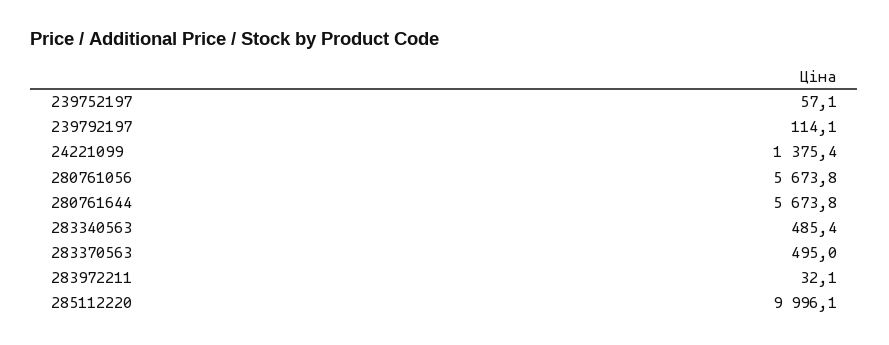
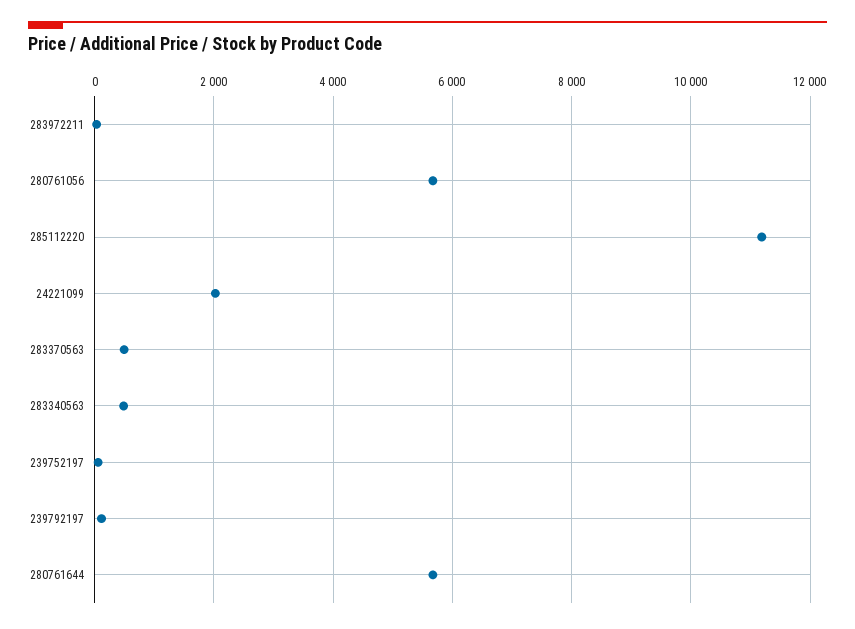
24221099: 1375.4 -> 2000
285112220: 9996.1 -> 11200

